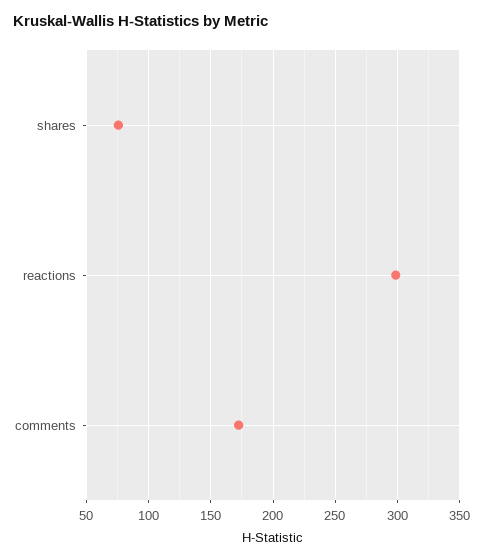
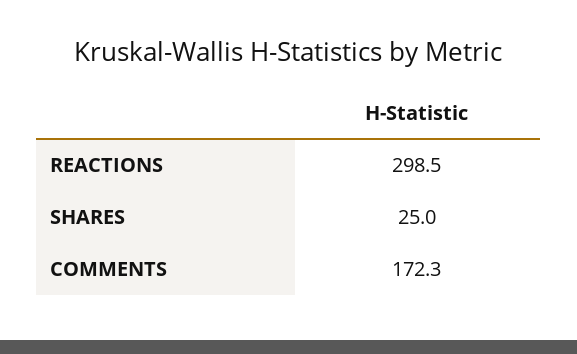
shares: 75 -> 25

